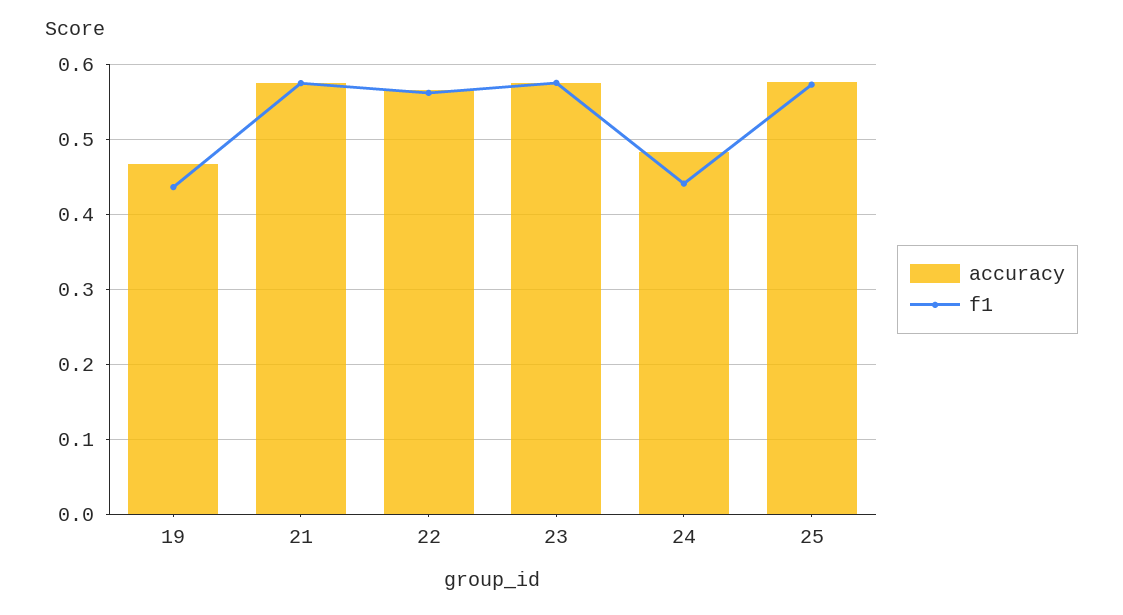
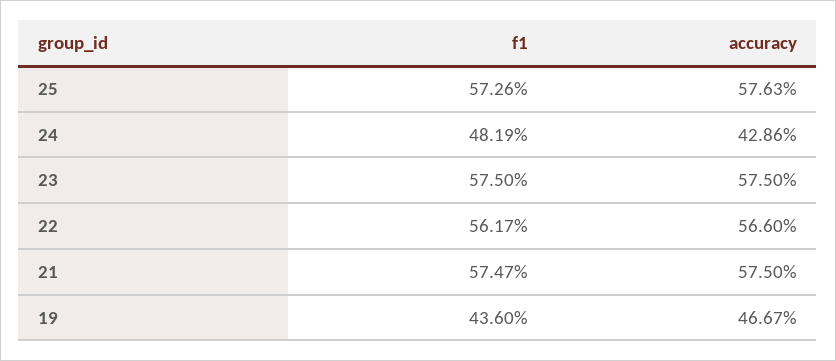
accuracy, 24: 0.48 -> 0.4286
f1, 24: 0.44 -> 0.4819

